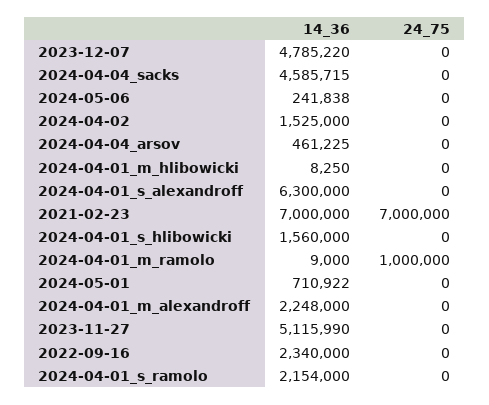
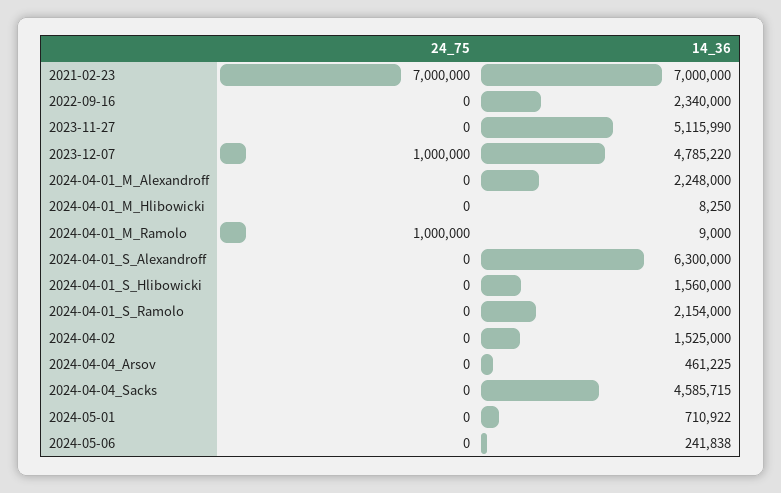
24_75, 2023-12-07: 0 -> 1000000

